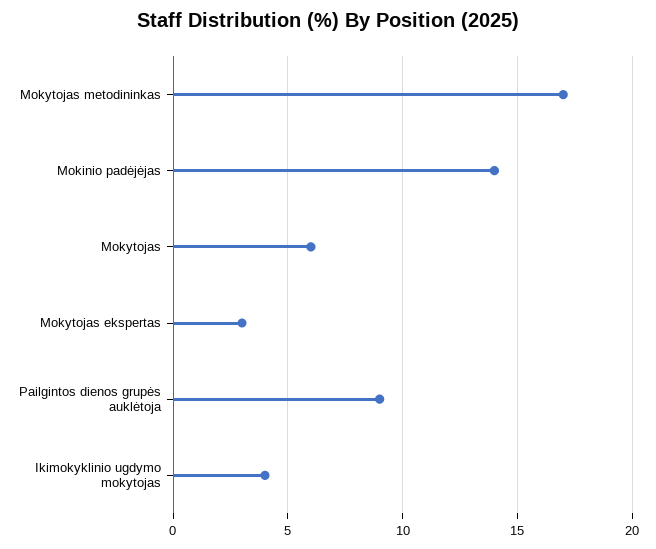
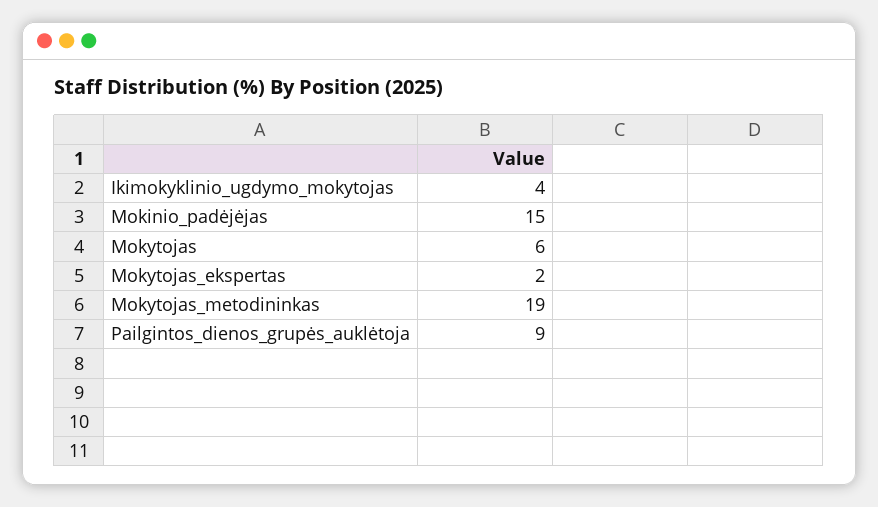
Mokytojas metodininkas: 17 -> 19
Mokinio padėjėjas: 14 -> 15
Mokytojas ekspertas: 3 -> 2

